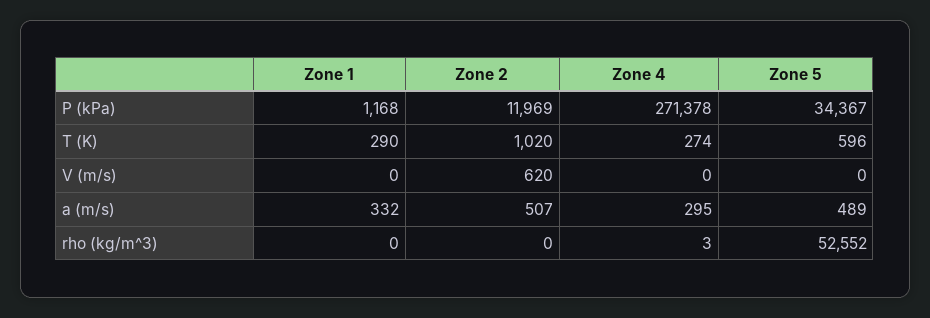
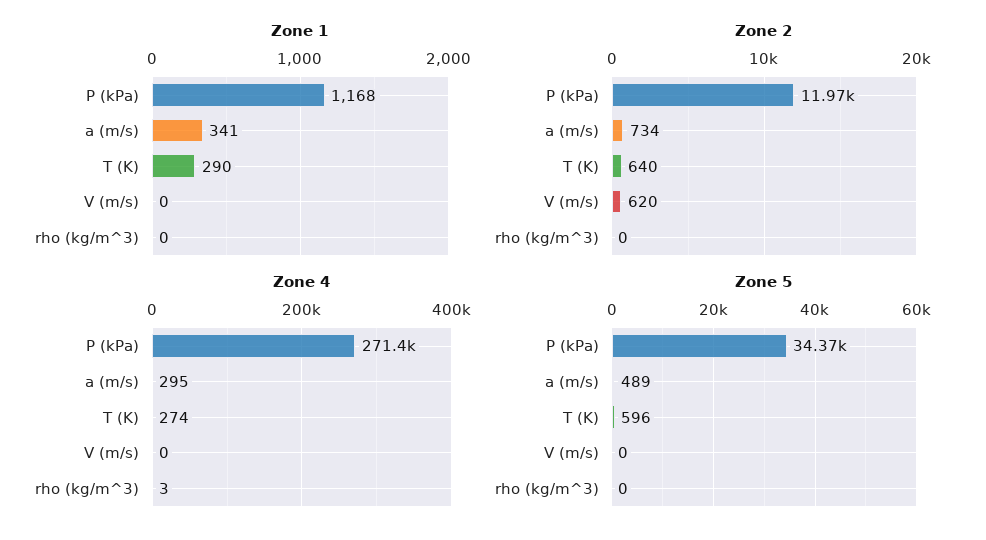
Zone 2, T (K): 1020 -> 640
Zone 1, a (m/s): 332 -> 341
Zone 2, a (m/s): 507 -> 734
Zone 5, rho (kg/m^3): 52552 -> 0

